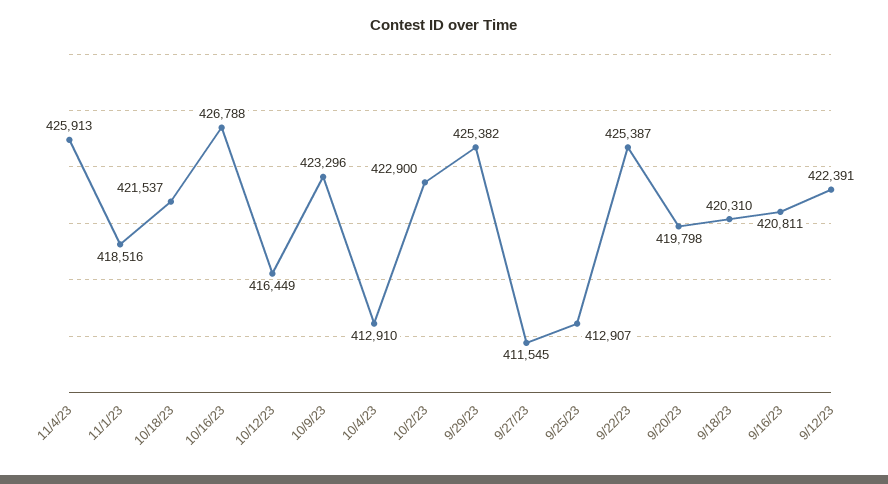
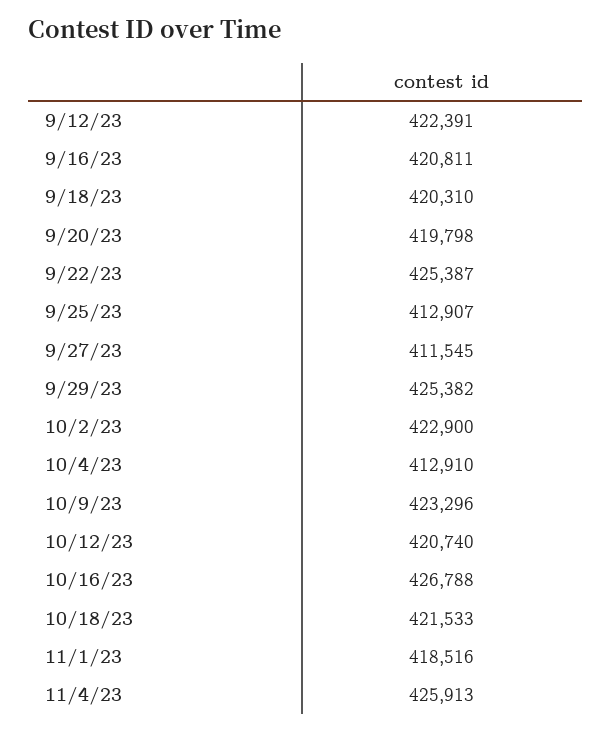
10/18/23: 421537 -> 421533
10/12/23: 416449 -> 420740

